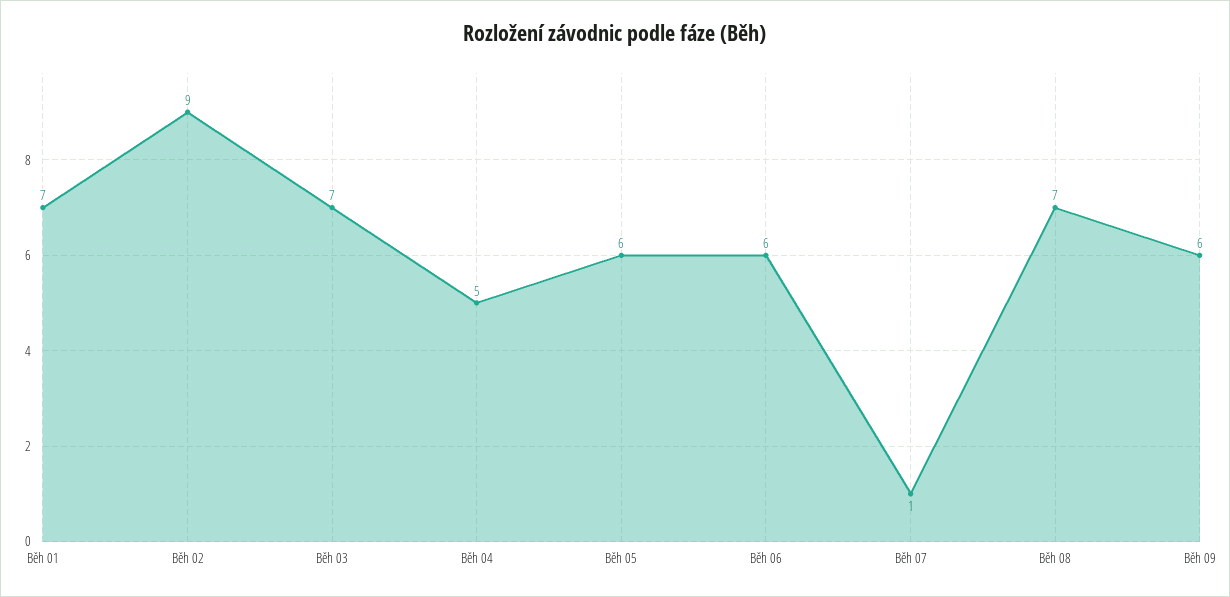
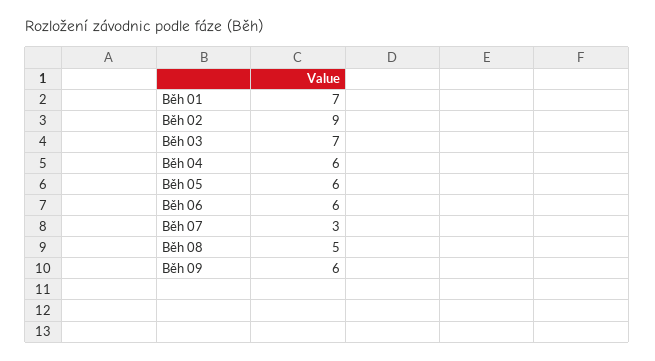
Běh 04: 5 -> 6
Běh 07: 1 -> 3
Běh 08: 7 -> 5

